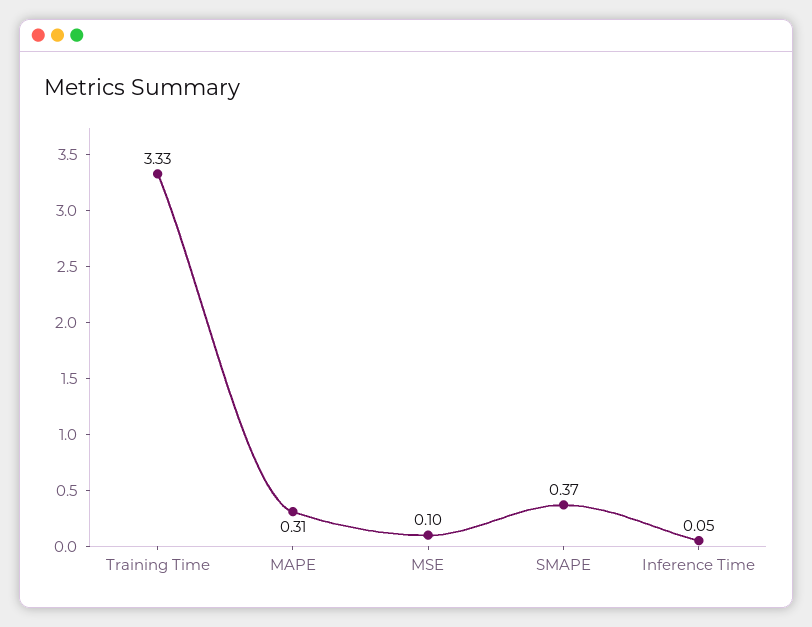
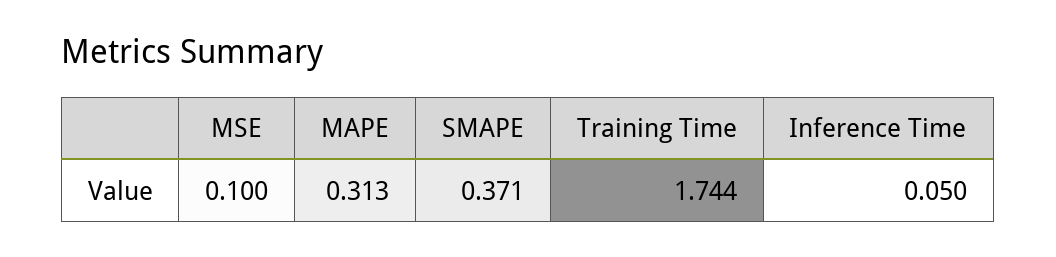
Training Time: 3.33 -> 1.744

